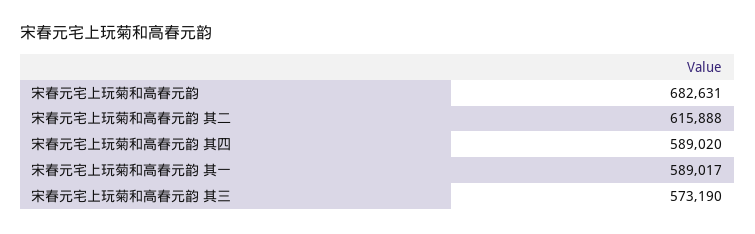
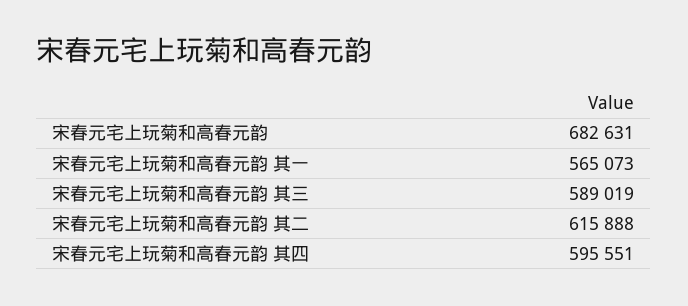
宋春元宅上玩菊和高春元韵 其四: 589020 -> 595551
宋春元宅上玩菊和高春元韵 其一: 589017 -> 565073
宋春元宅上玩菊和高春元韵 其三: 573190 -> 589019

